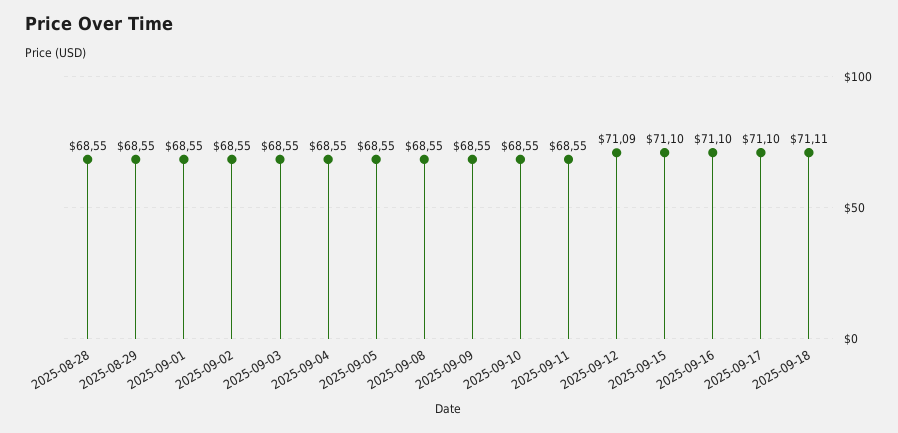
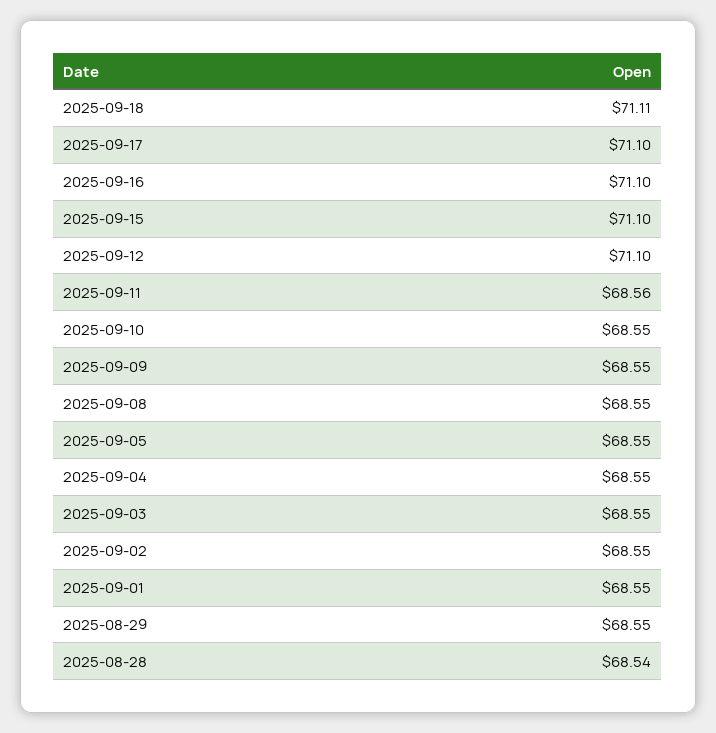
2025-08-28: 68.55 -> 68.54
2025-09-11: 68.55 -> 68.56
2025-09-12: 71.09 -> 71.1

